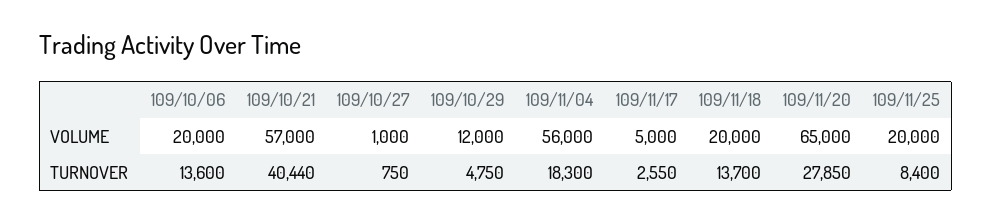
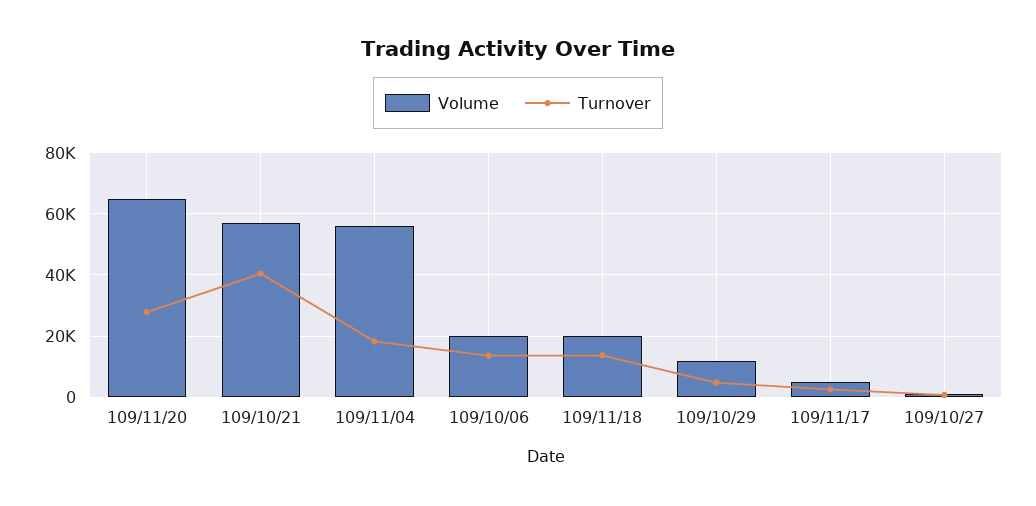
VOLUME, 109/11/25: 20000 -> none
TURNOVER, 109/11/25: 8400 -> none

